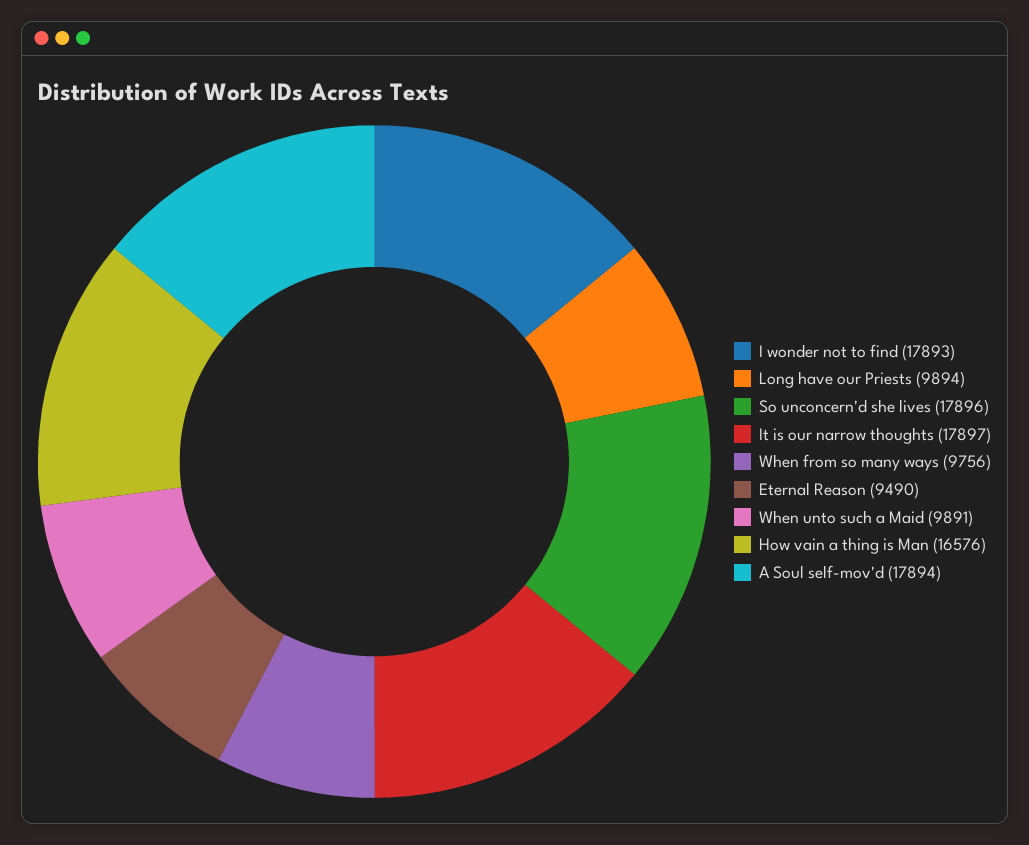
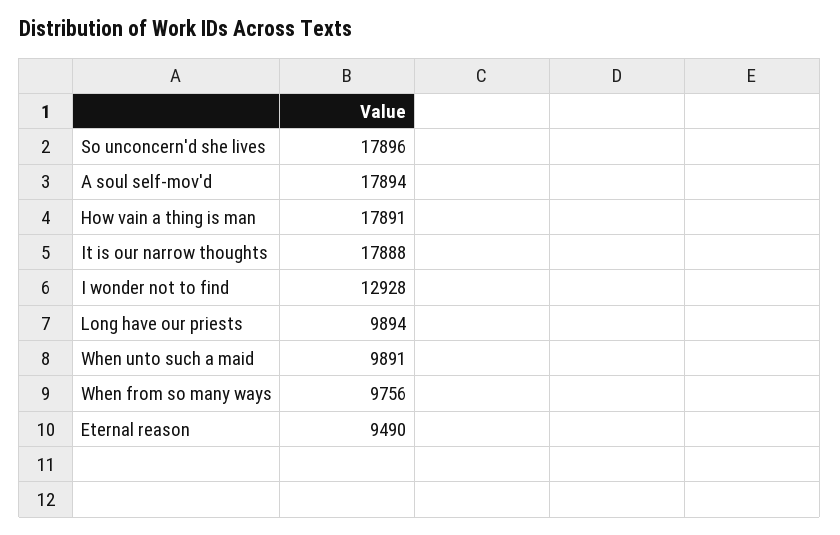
I wonder not to find: 17893 -> 12928
It is our narrow thoughts: 17897 -> 17888
How vain a thing is Man: 16576 -> 17891

